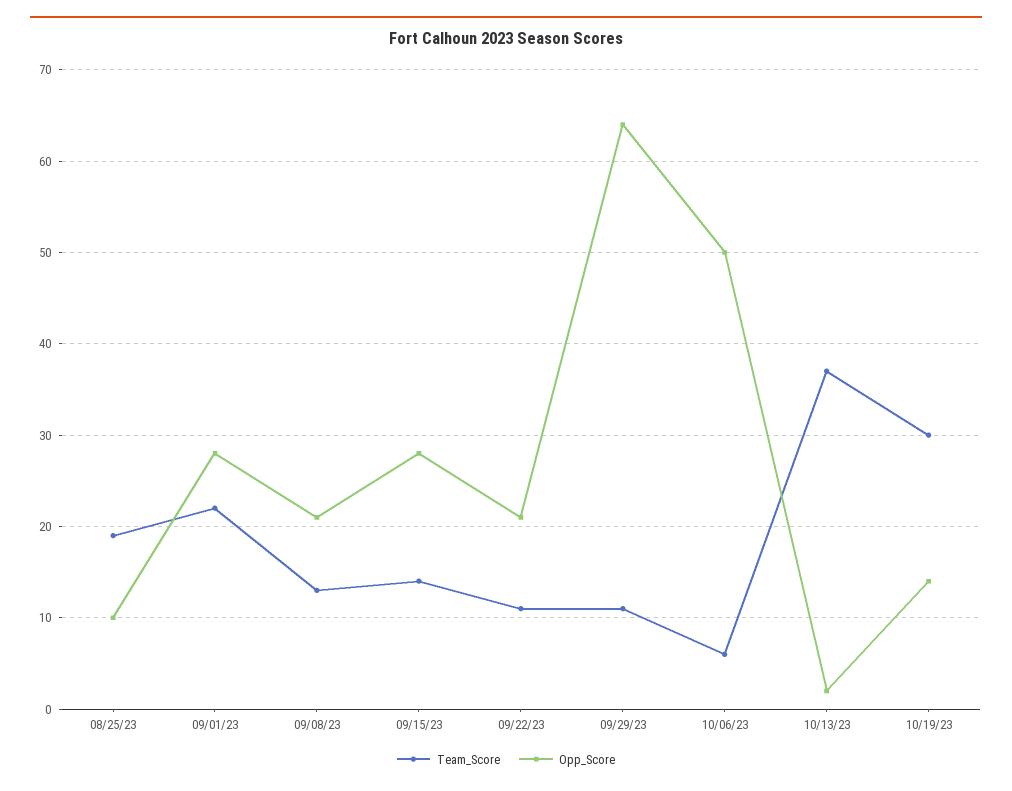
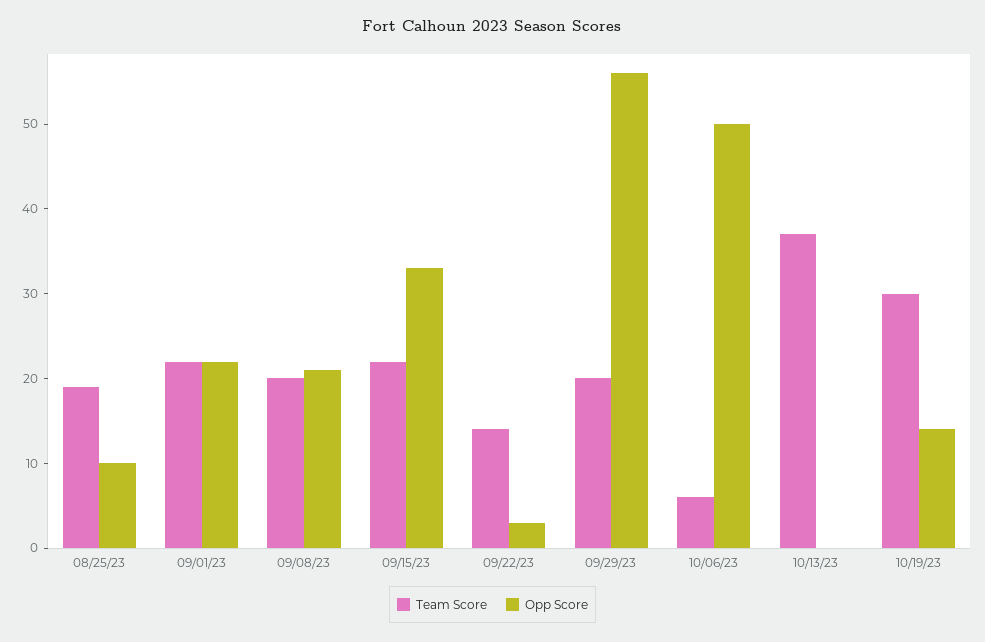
Opp_Score, 09/01/23: 28 -> 22
Team_Score, 09/08/23: 13 -> 20
Team_Score, 09/15/23: 14 -> 22
Opp_Score, 09/15/23: 28 -> 33
Team_Score, 09/22/23: 11 -> 14
Opp_Score, 09/22/23: 21 -> 3
Team_Score, 09/29/23: 11 -> 20
Opp_Score, 09/29/23: 64 -> 56
Opp_Score, 10/13/23: 2 -> 0

